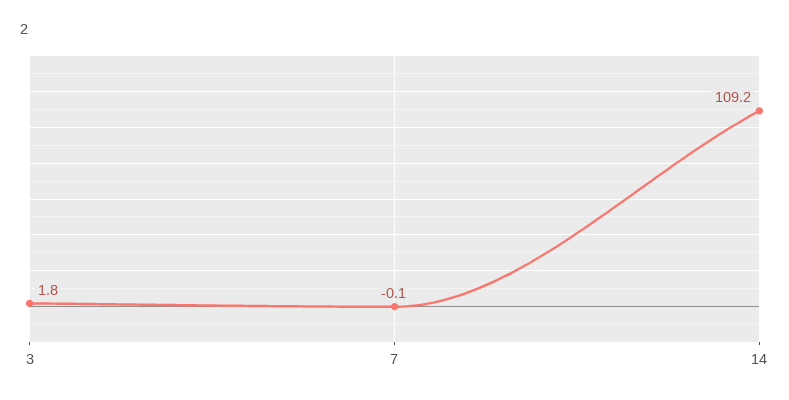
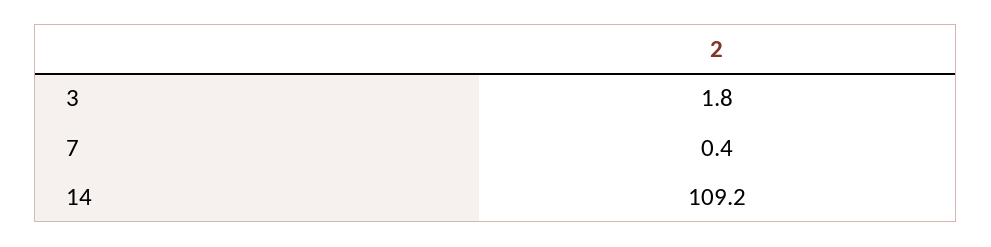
7: -0.1 -> 0.4

